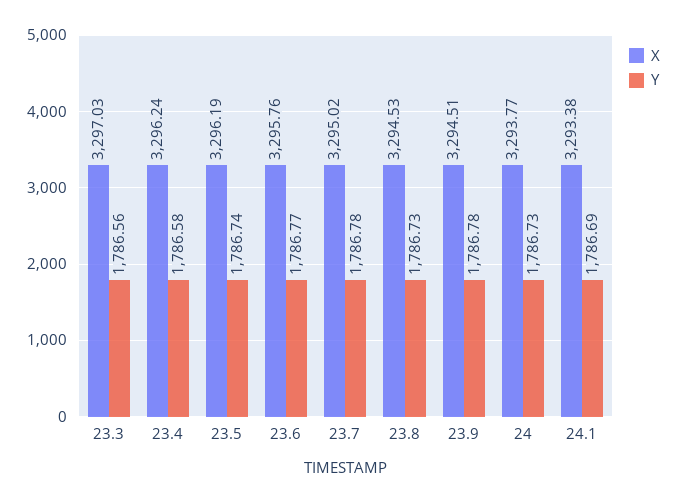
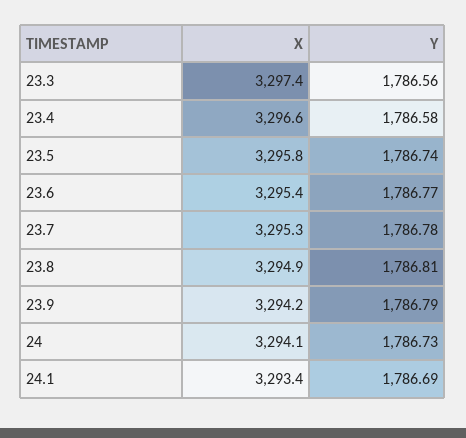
X, 23.3: 3297.03 -> 3297.4
X, 23.4: 3296.24 -> 3296.6
X, 23.5: 3296.19 -> 3295.8
X, 23.6: 3295.76 -> 3295.4
X, 23.7: 3295.02 -> 3295.3
X, 23.8: 3294.53 -> 3294.9
Y, 23.8: 1786.73 -> 1786.81
X, 23.9: 3294.51 -> 3294.2
Y, 23.9: 1786.78 -> 1786.79
X, 24: 3293.77 -> 3294.1

